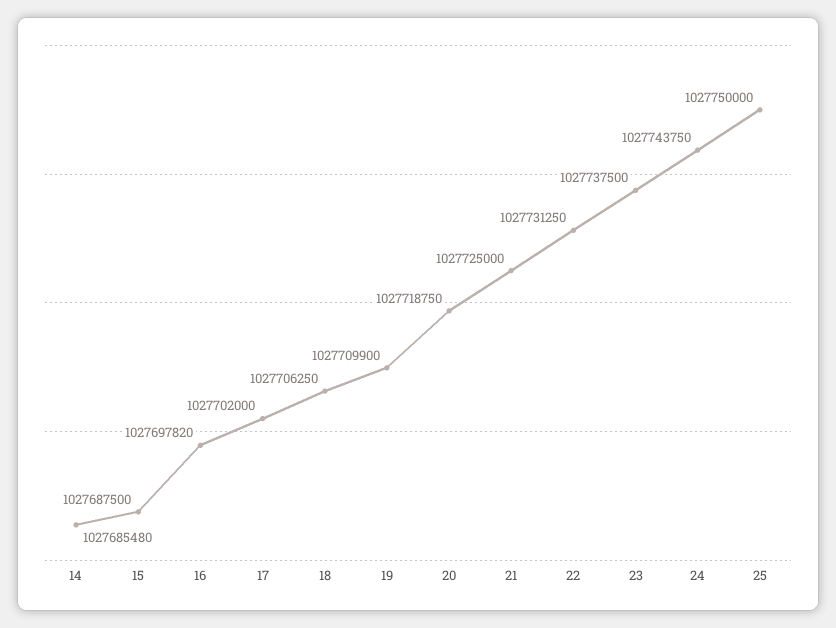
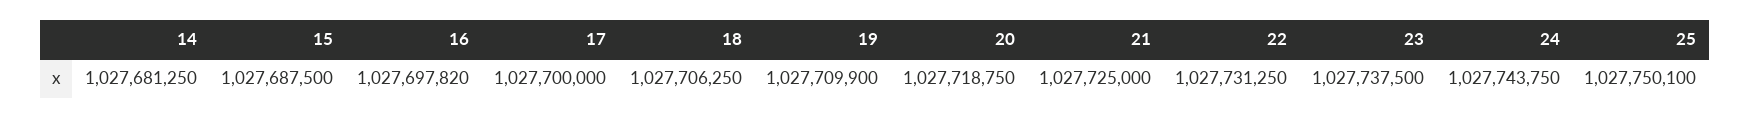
14: 1027685480 -> 1027681250
17: 1027702000 -> 1027700000
25: 1027750000 -> 1027750100

